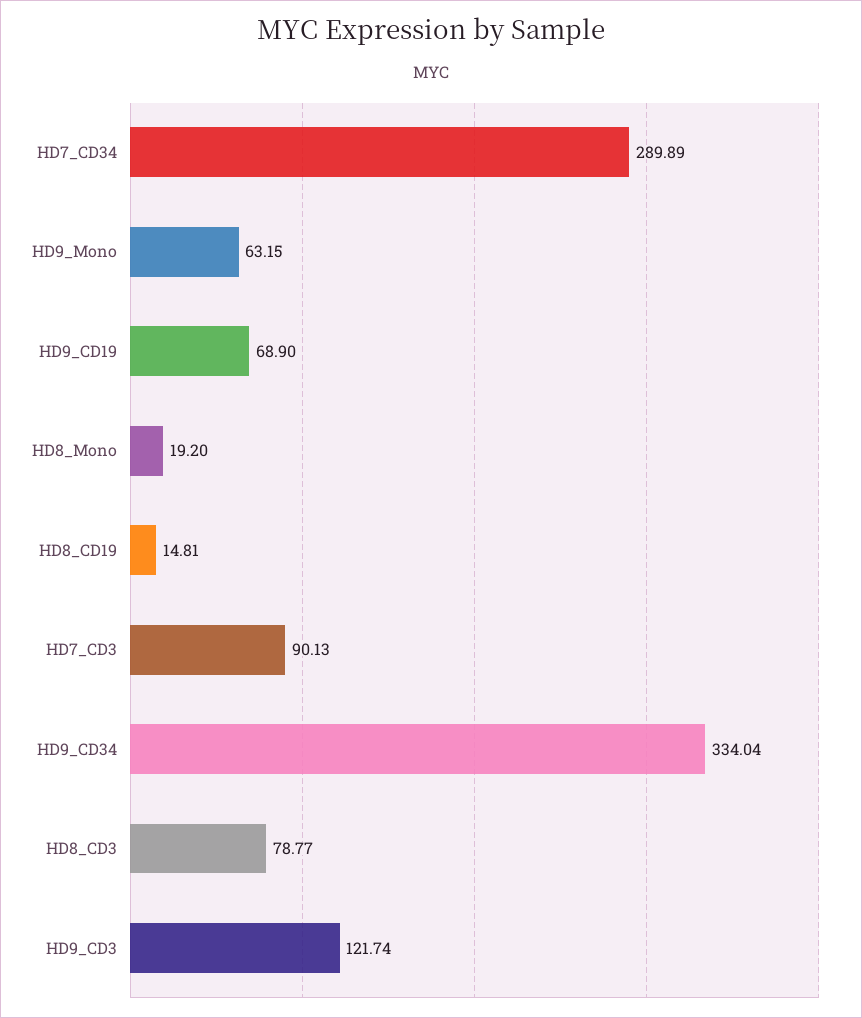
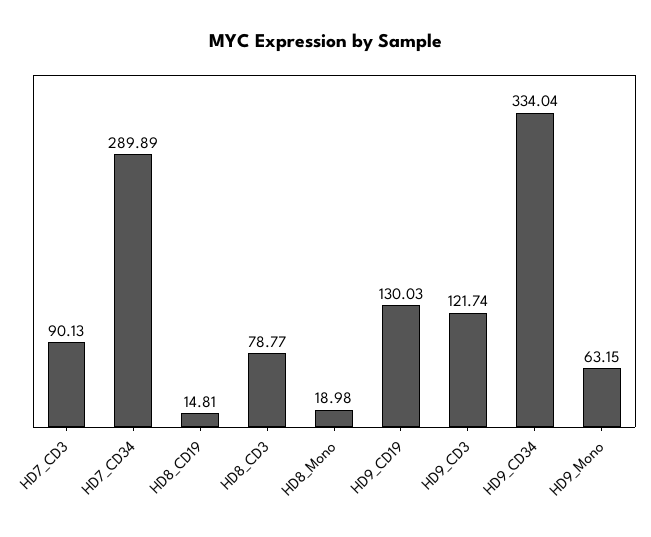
HD9_CD19: 68.9 -> 130.03
HD8_Mono: 19.2 -> 18.98

